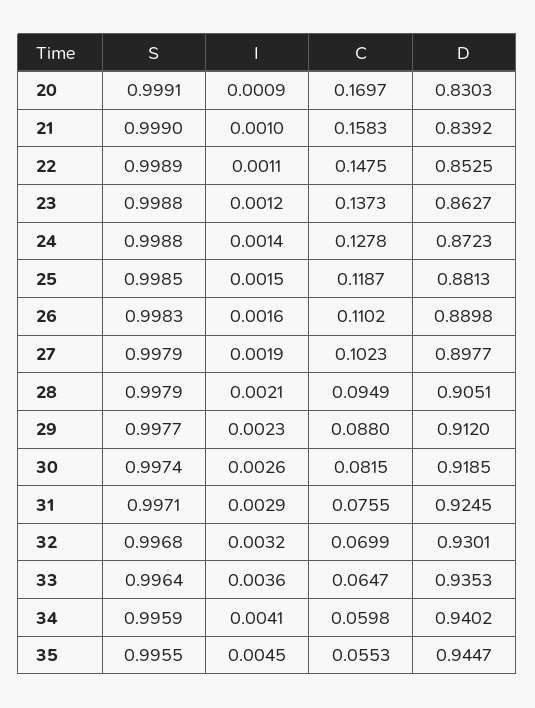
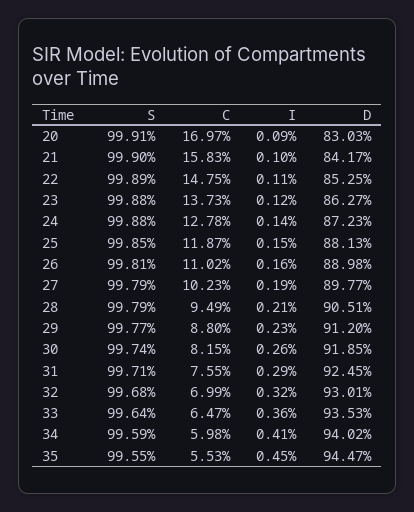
D, 21: 0.8392 -> 0.8417
S, 26: 0.9983 -> 0.9981

